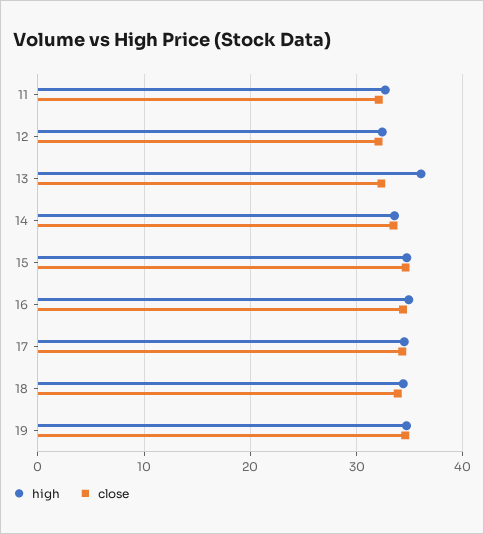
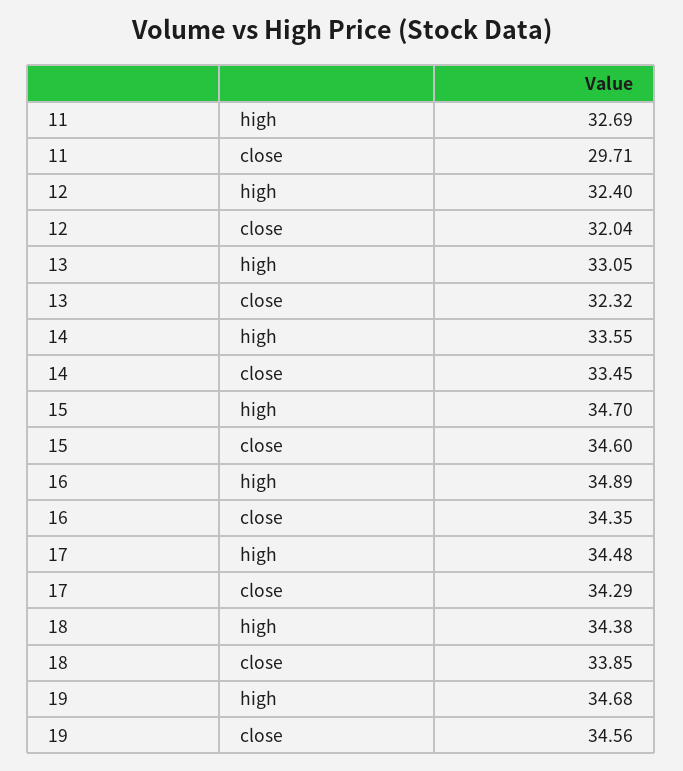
close, 11: 32 -> 29.71
high, 13: 36 -> 33.05

